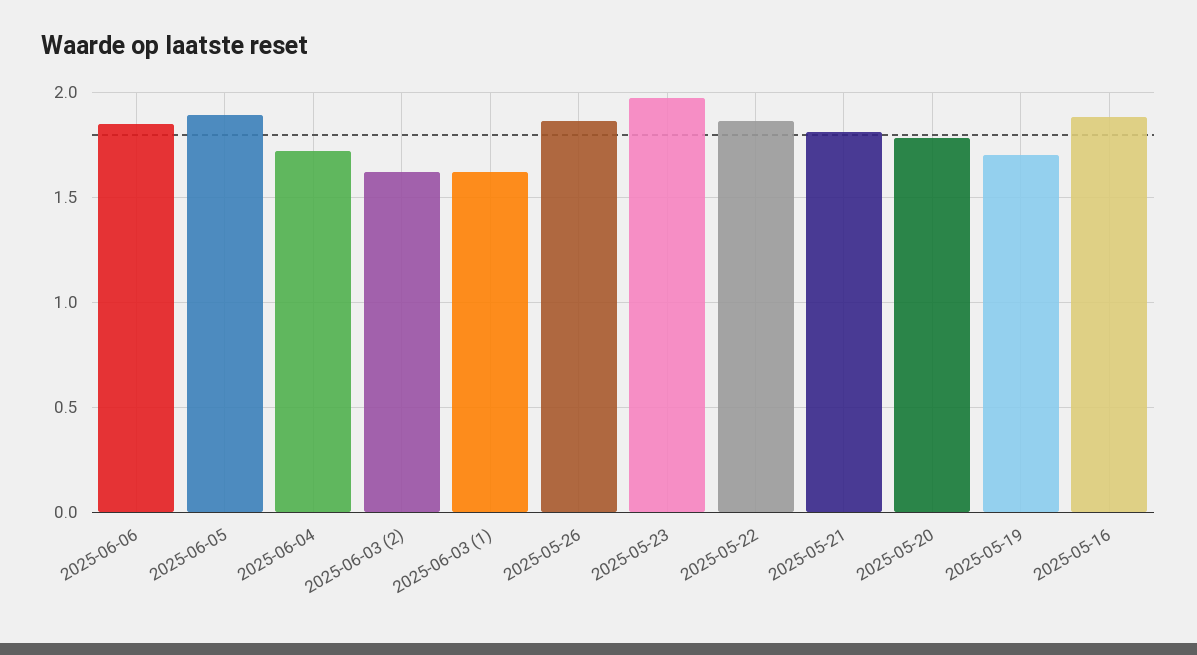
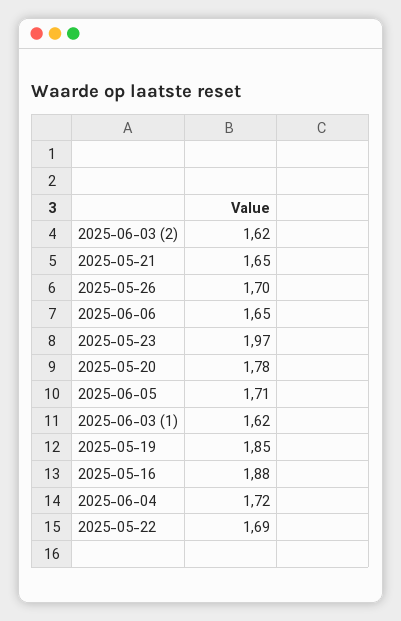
2025-06-06: 1.85 -> 1.65
2025-06-05: 1.9 -> 1.71
2025-05-26: 1.85 -> 1.7
2025-05-22: 1.85 -> 1.69
2025-05-21: 1.8 -> 1.65
2025-05-19: 1.7 -> 1.85

